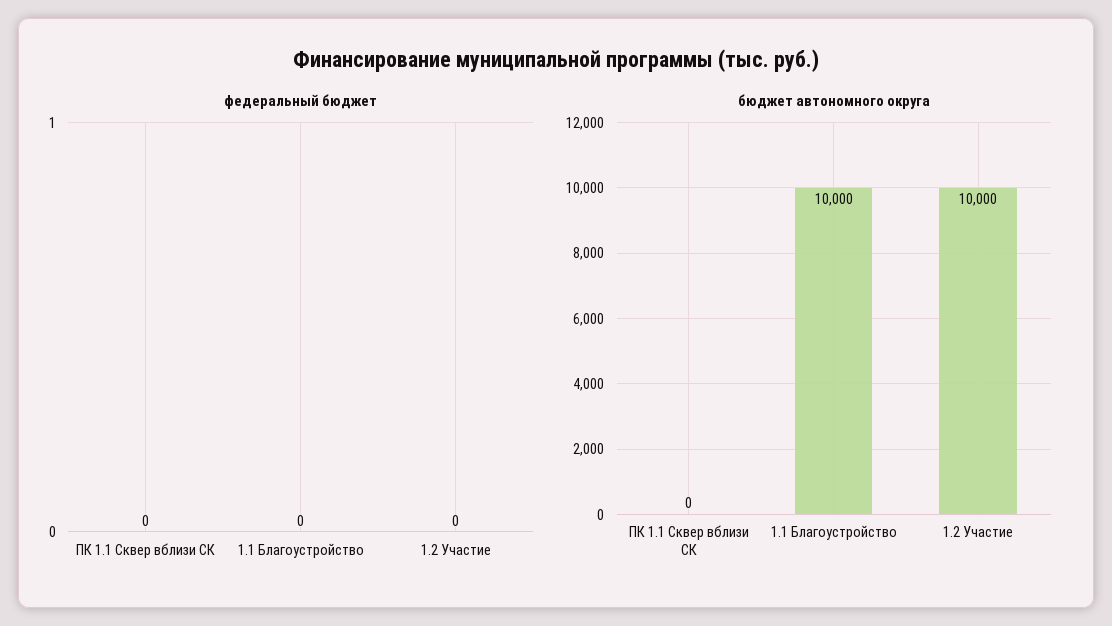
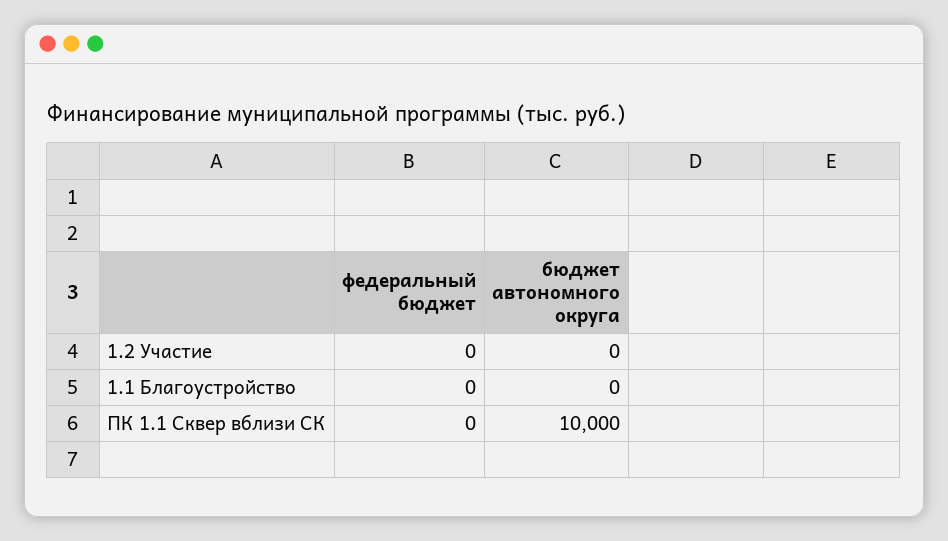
бюджет автономного округа, ПК 1.1 Сквер вблизи СК: 0 -> 10000
бюджет автономного округа, 1.1 Благоустройство: 10000 -> 0
бюджет автономного округа, 1.2 Участие: 10000 -> 0

